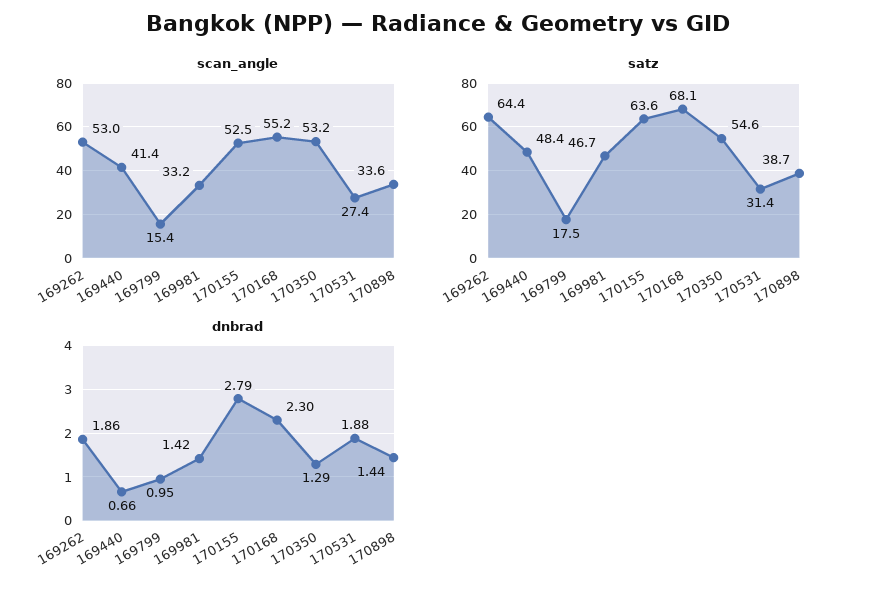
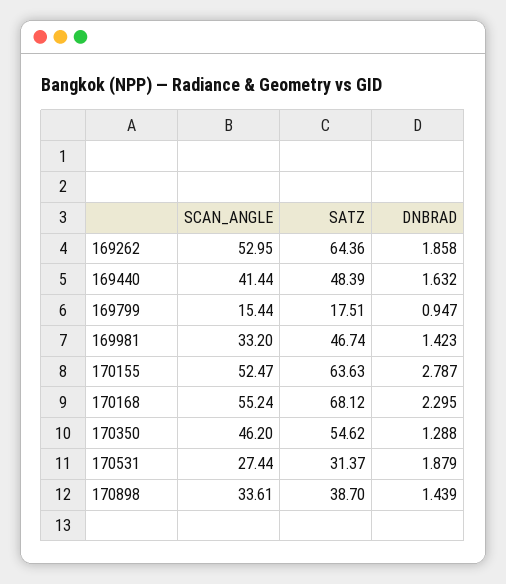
scan_angle, 170350: 53.2 -> 46.2
dnbrad, 169440: 0.66 -> 1.632

